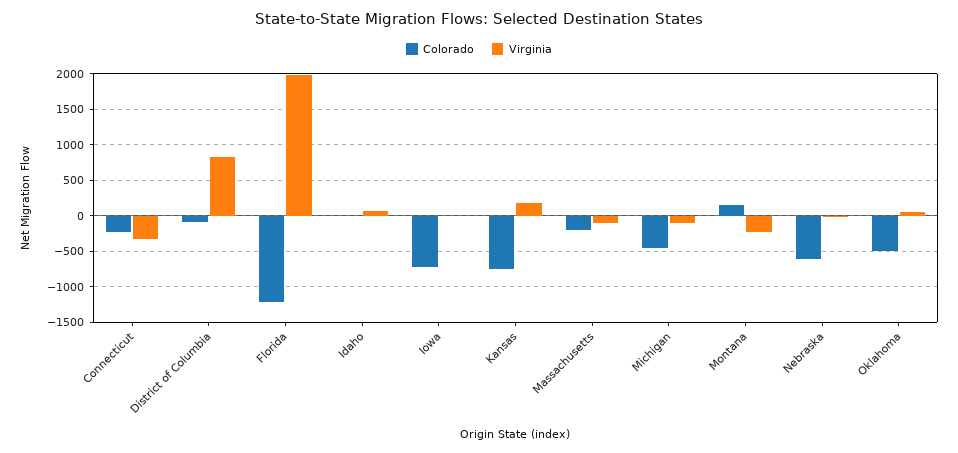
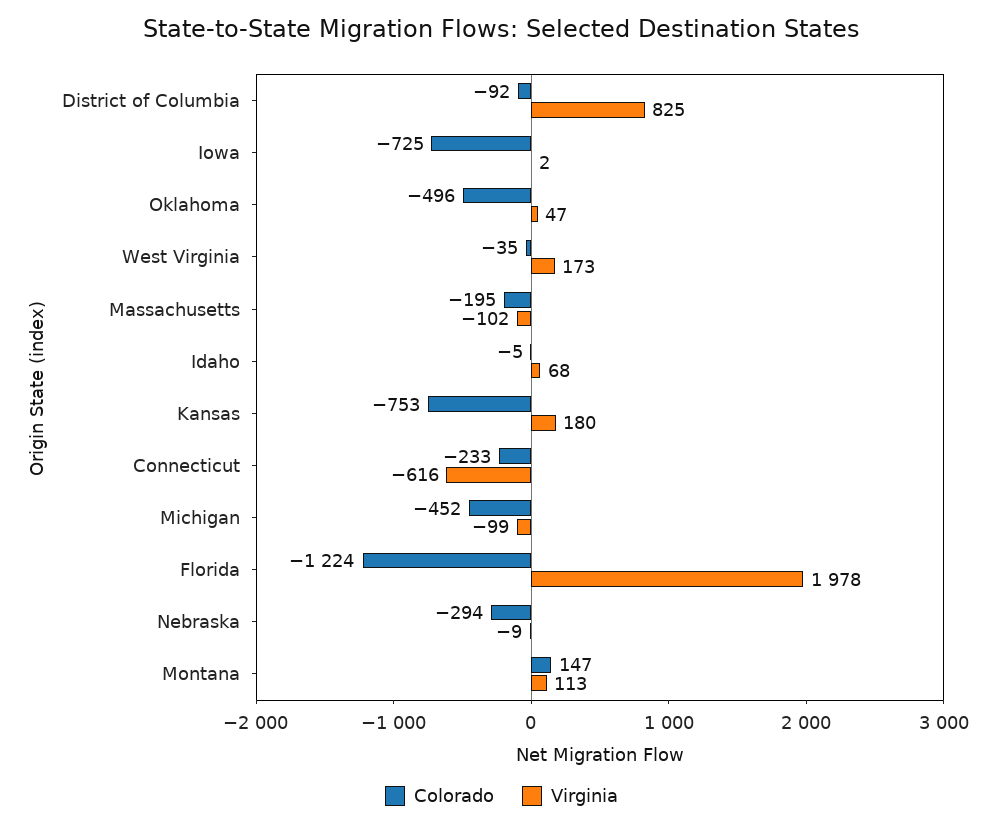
Virginia, Connecticut: -300 -> -616
Virginia, Montana: -200 -> 113
Colorado, Nebraska: -600 -> -294
Colorado, West Virginia: none -> -35
Virginia, West Virginia: none -> 173

